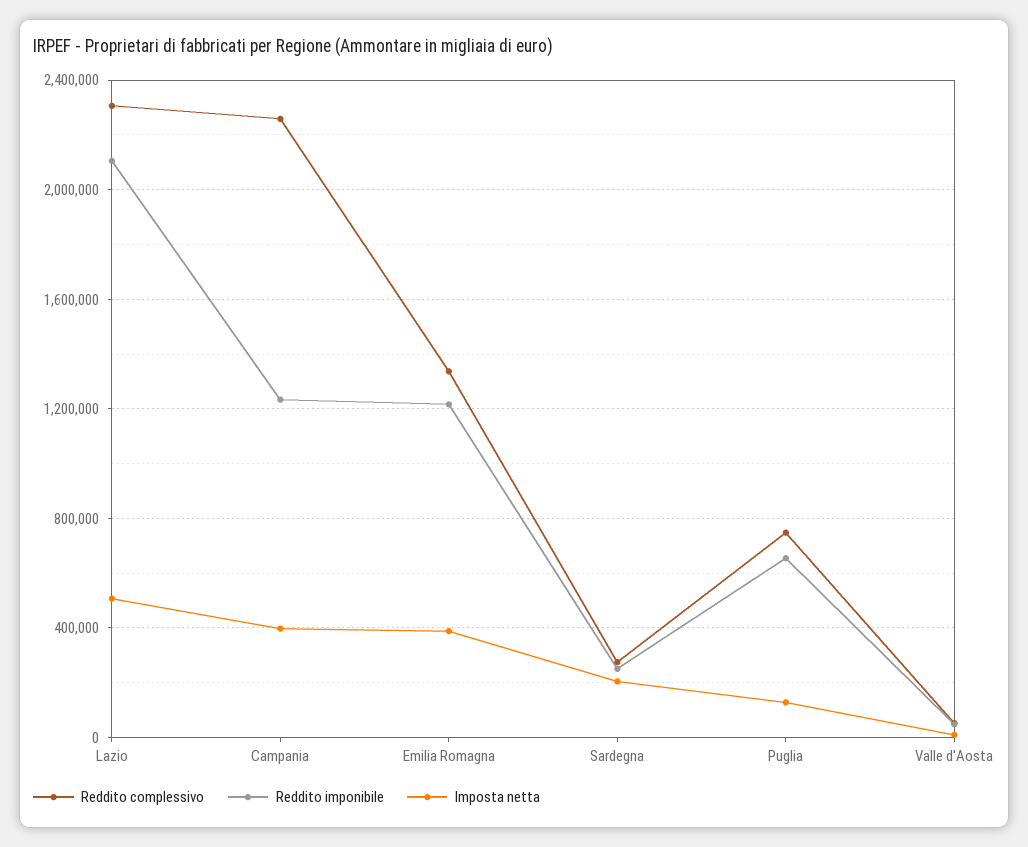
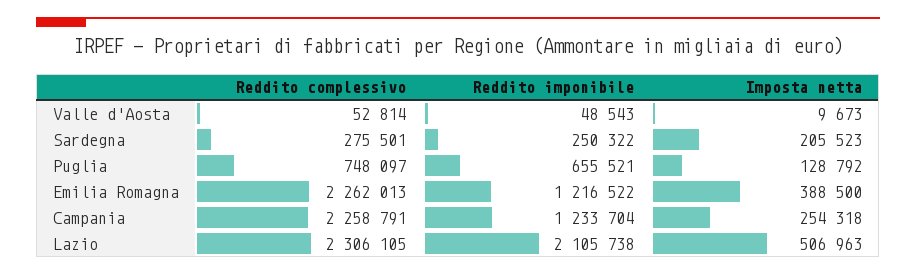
Imposta netta, Campania: 400000 -> 254318
Reddito complessivo, Emilia Romagna: 1350000 -> 2262013

